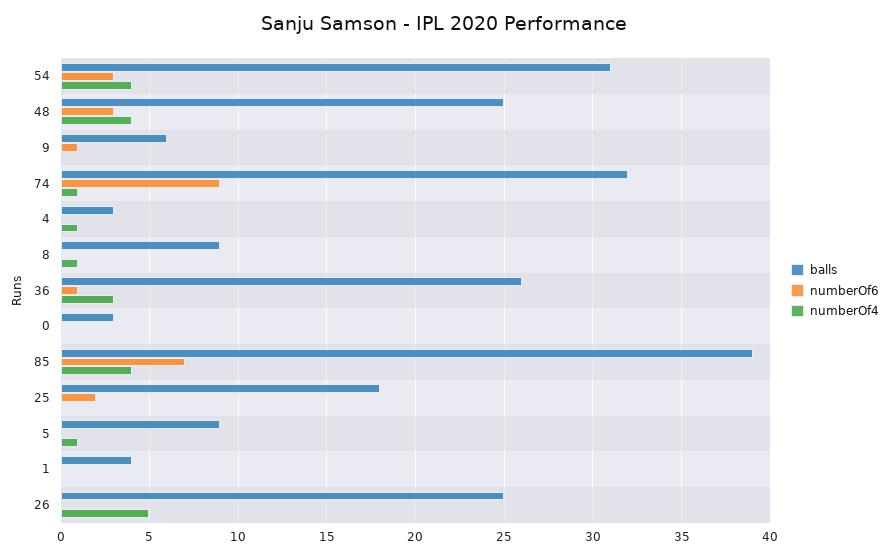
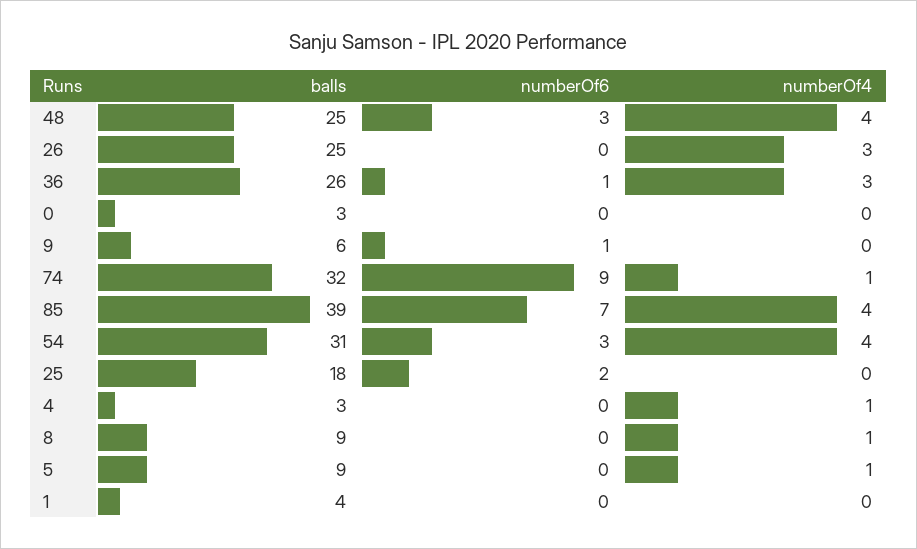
numberOf4, 26: 5 -> 3

